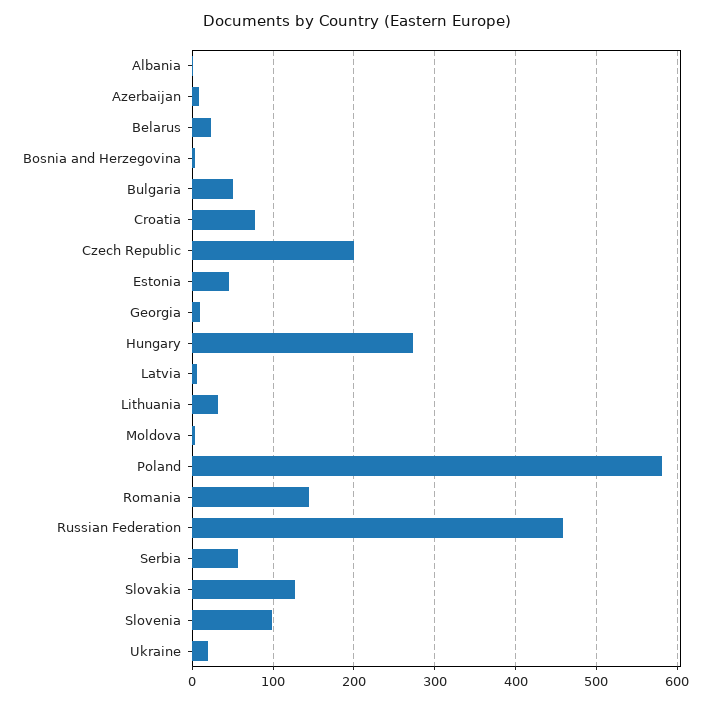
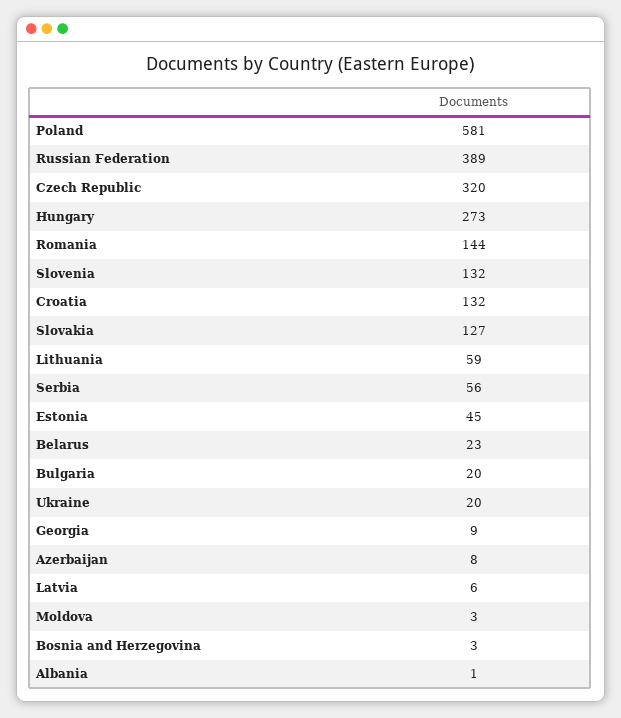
Bulgaria: 50 -> 20
Croatia: 80 -> 132
Czech Republic: 200 -> 320
Lithuania: 30 -> 59
Russian Federation: 460 -> 389
Slovenia: 100 -> 132

